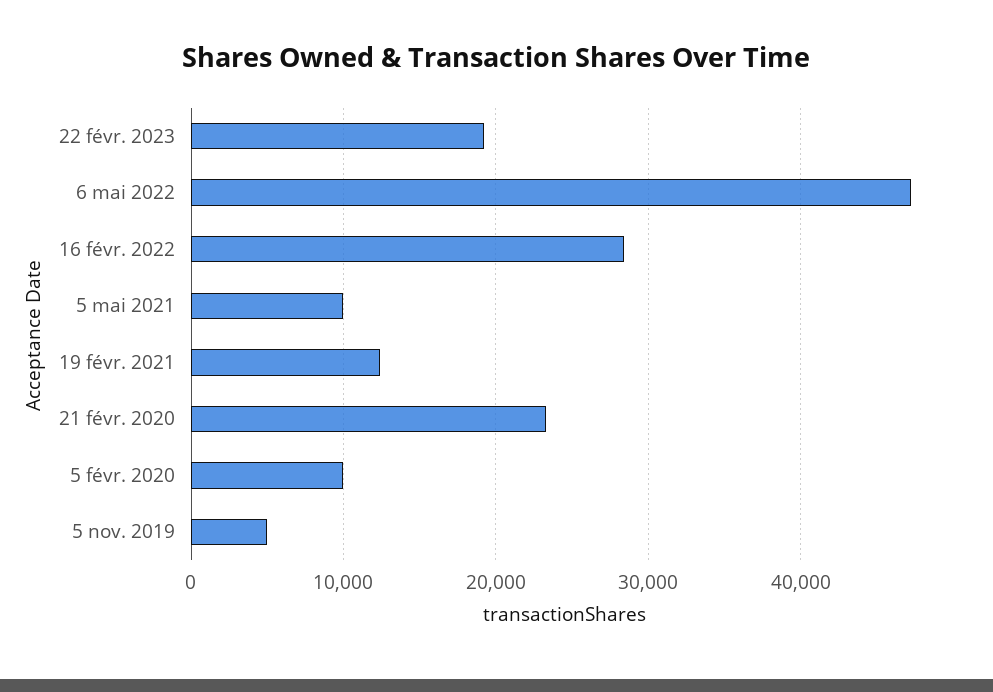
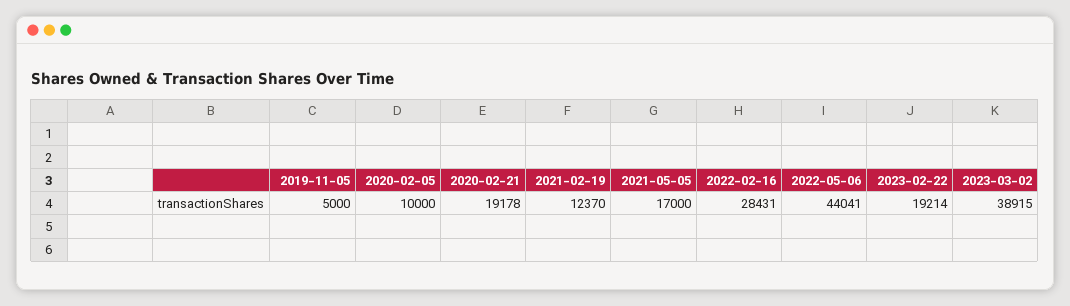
6 mai 2022: 47000 -> 44041
5 mai 2021: 10000 -> 17000
21 févr. 2020: 23000 -> 19178
2023-03-02: none -> 38915

